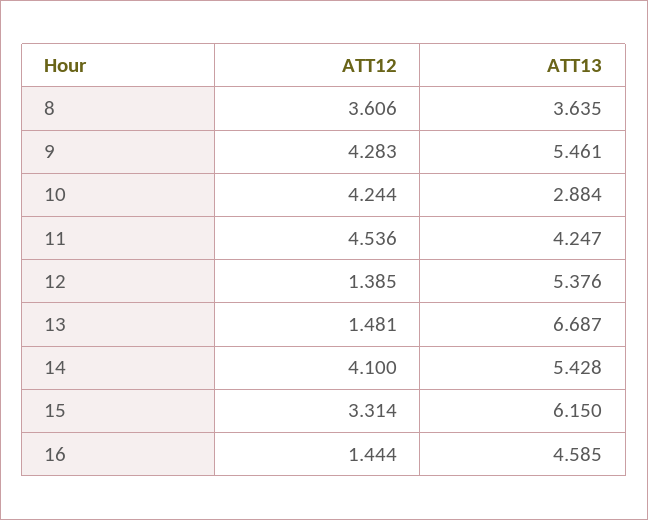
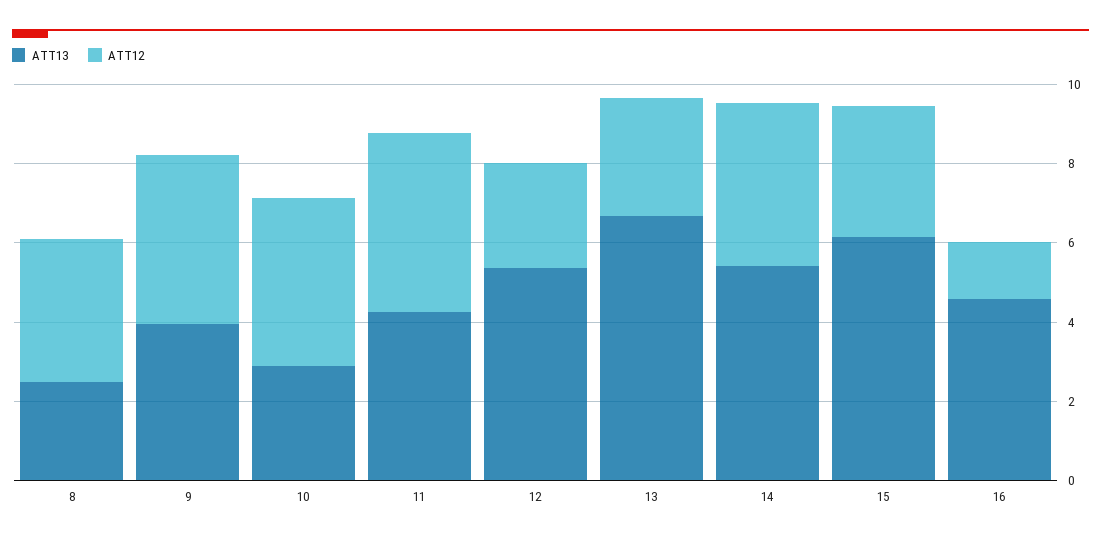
ATT13, 8: 3.635 -> 2.5
ATT13, 9: 5.461 -> 4
ATT12, 12: 1.385 -> 2.5
ATT12, 13: 1.481 -> 3

